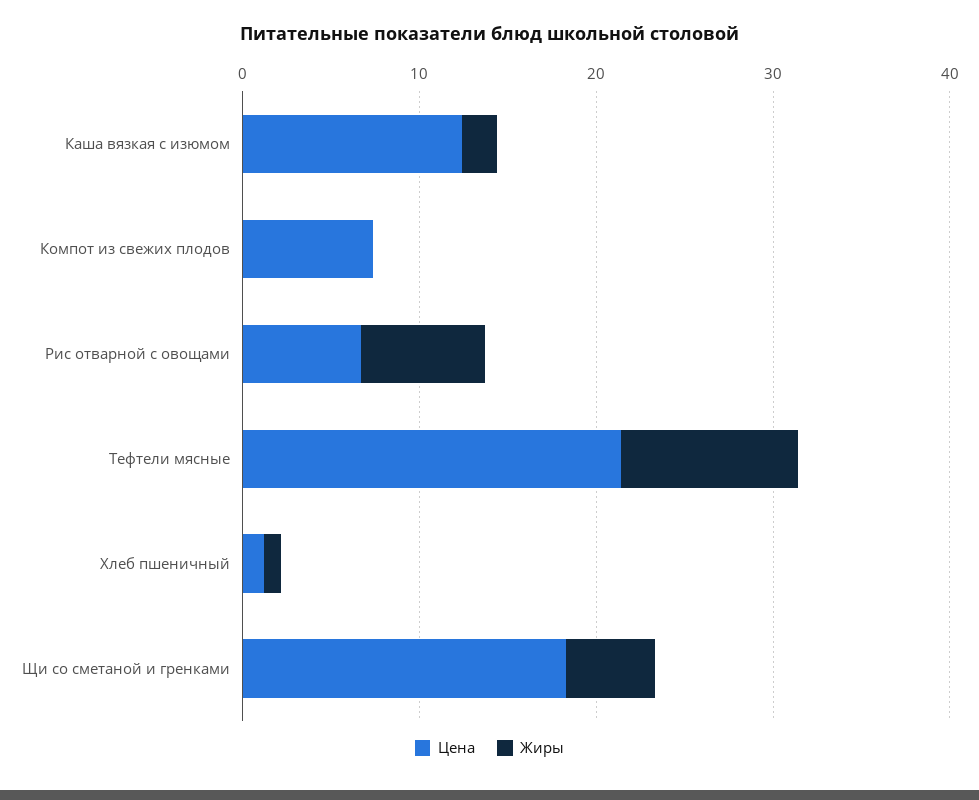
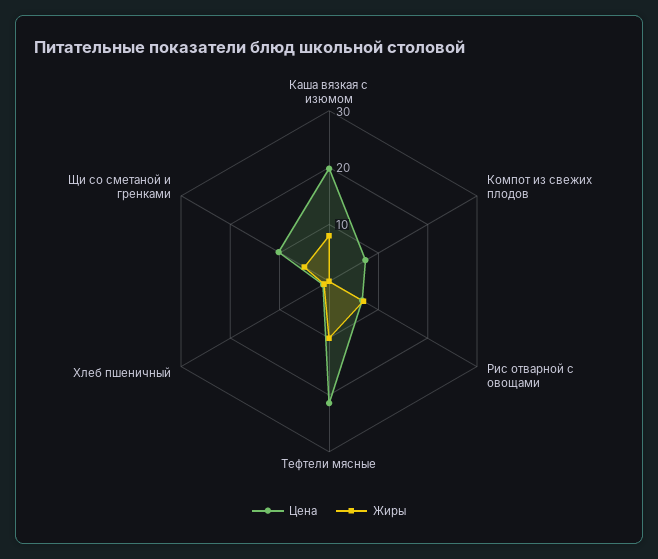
Цена, Каша вязкая с изюмом: 12 -> 20
Жиры, Каша вязкая с изюмом: 2 -> 8
Цена, Щи со сметаной и гренками: 18 -> 10

